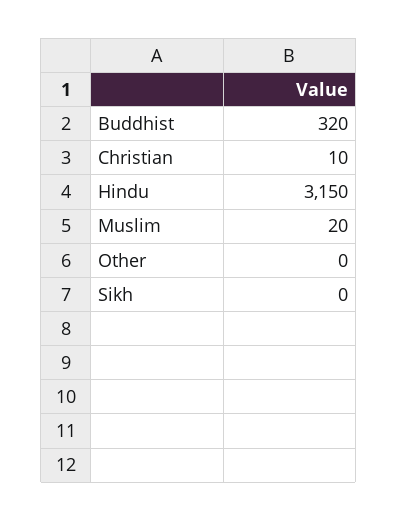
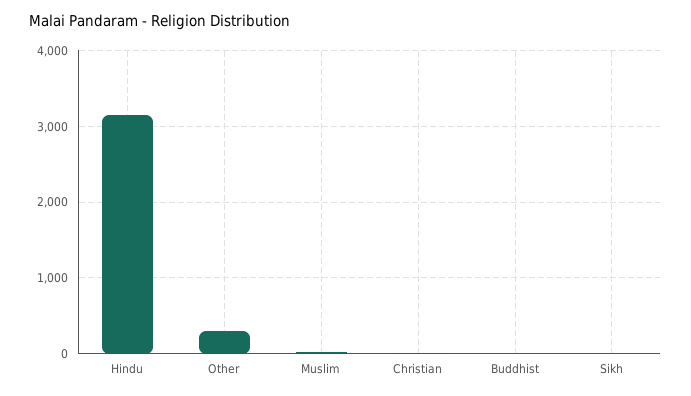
Buddhist: 320 -> 0
Other: 0 -> 300

